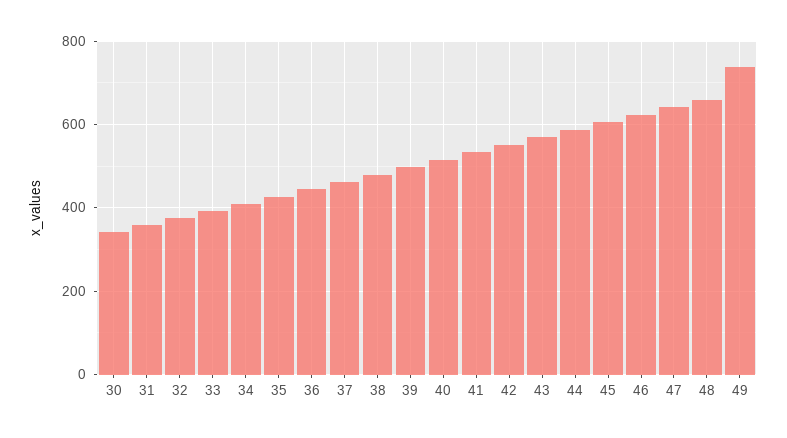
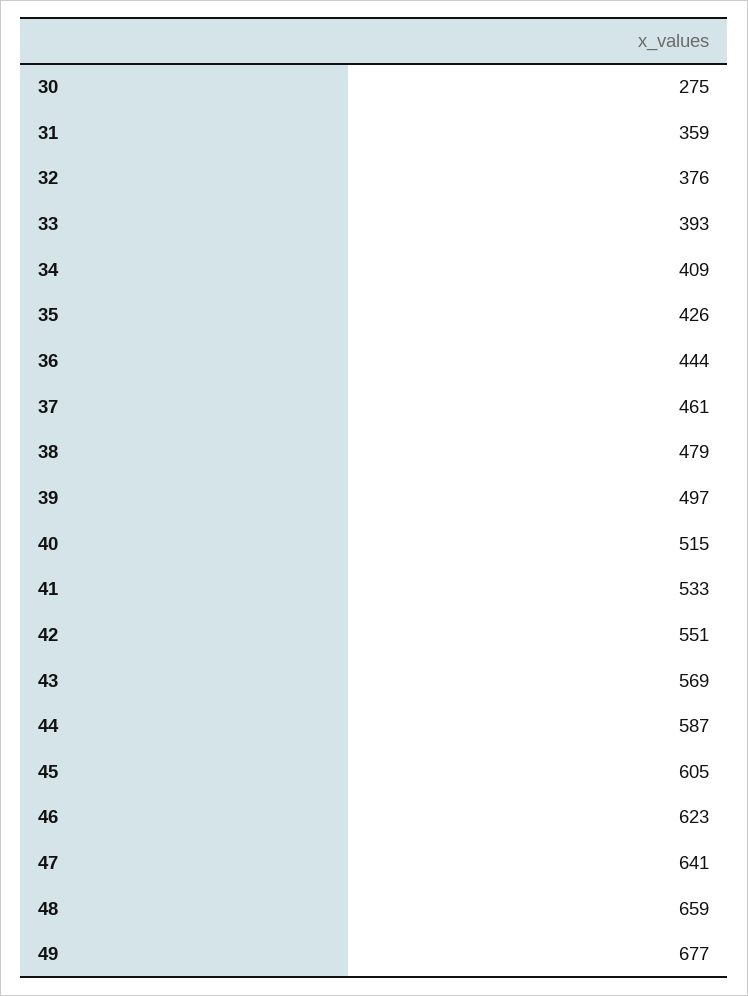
30: 340 -> 275
49: 740 -> 677

